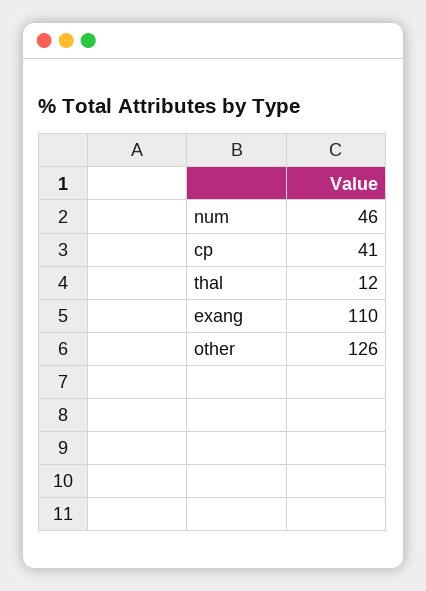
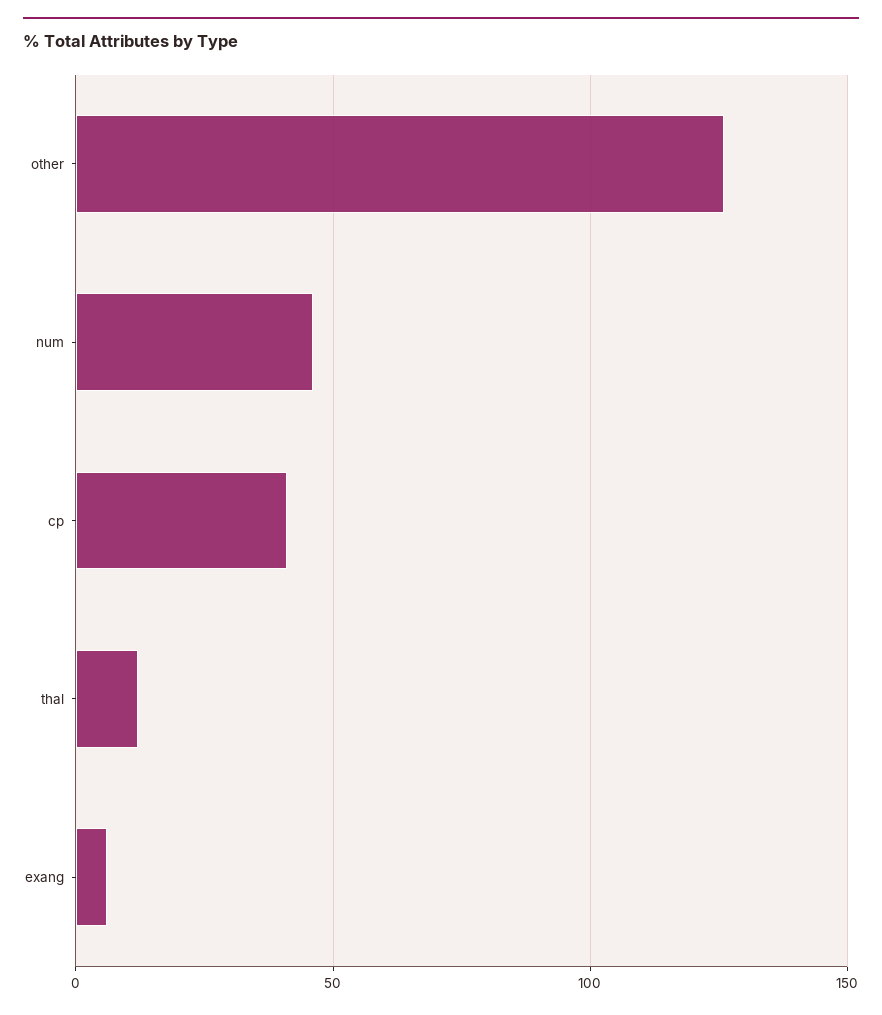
exang: 110 -> 5

